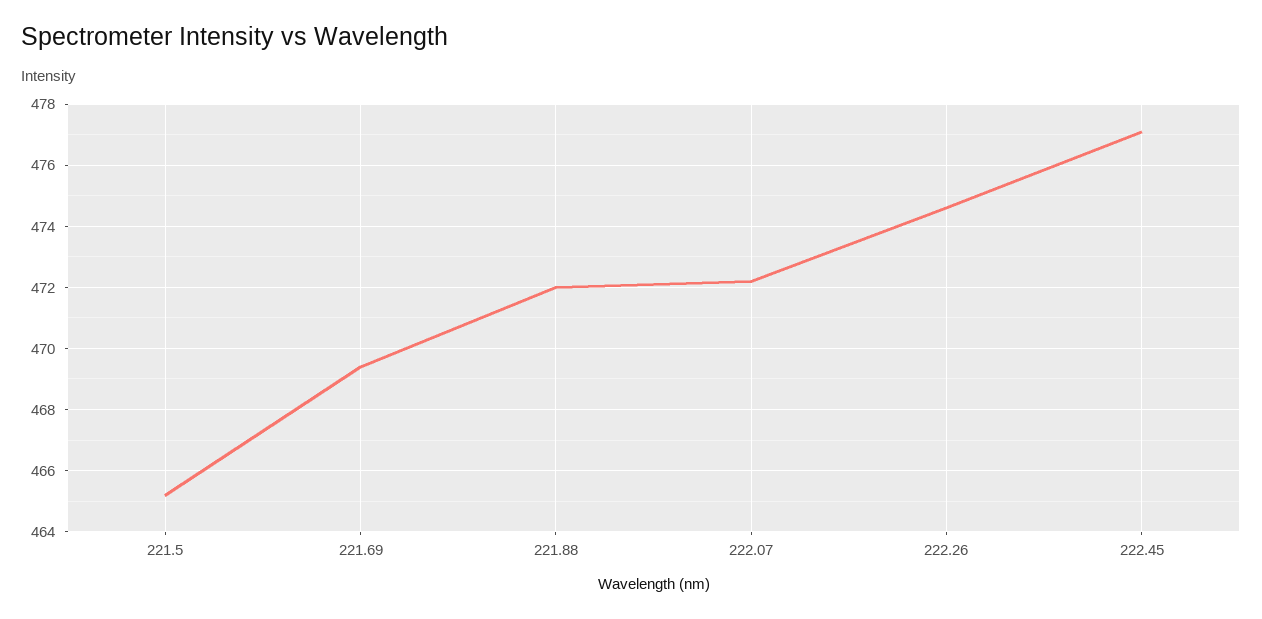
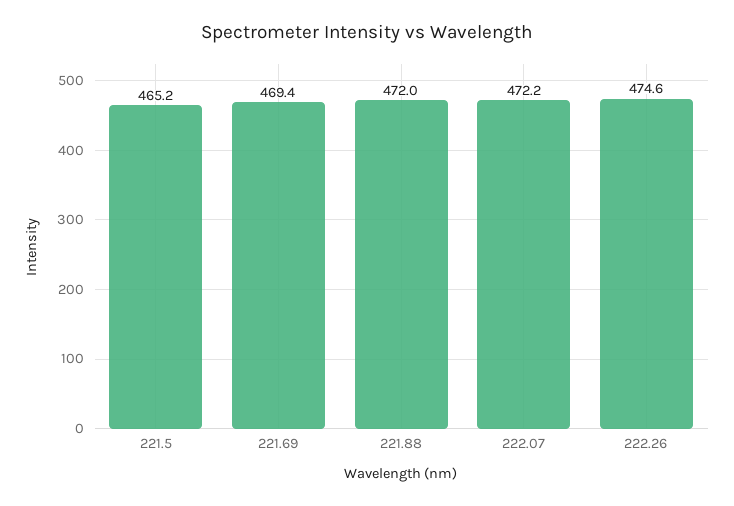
222.45: 477 -> none

